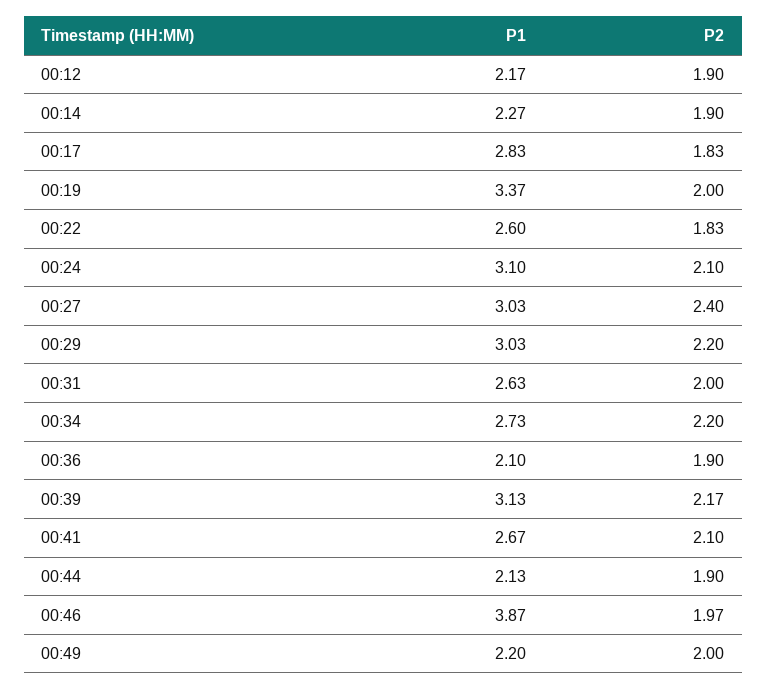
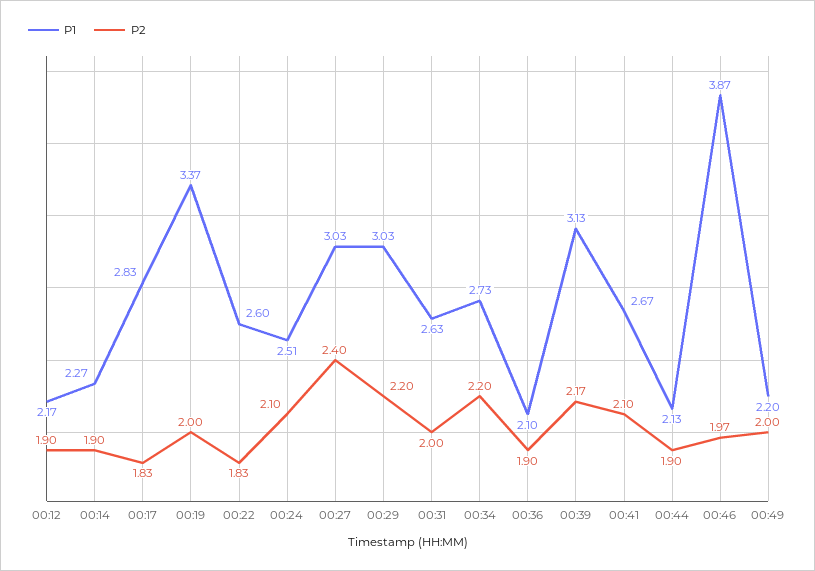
P1, 00:24: 3.1 -> 2.51

